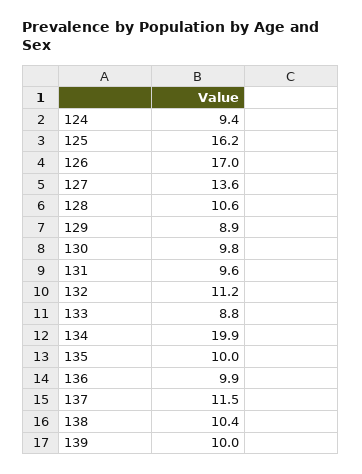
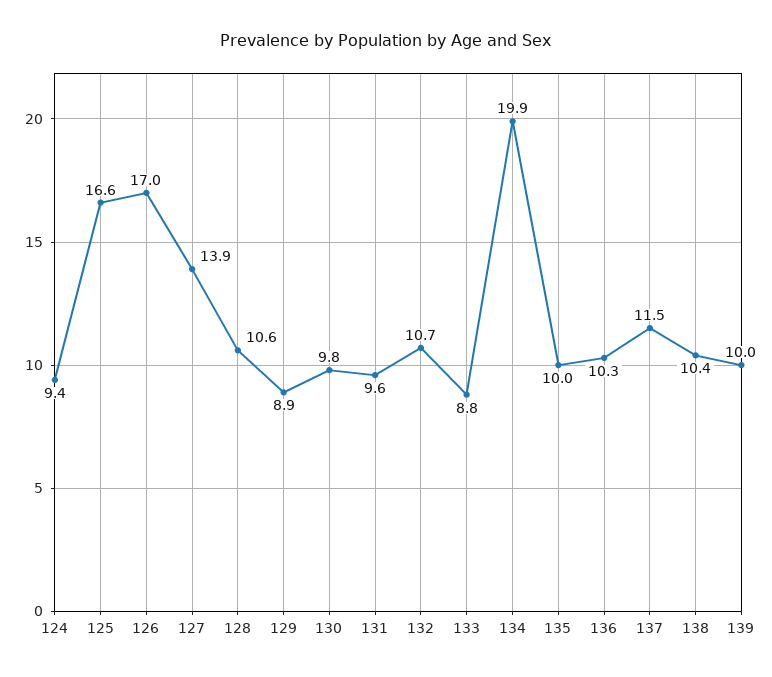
125: 16.2 -> 16.6
127: 13.6 -> 13.9
132: 11.2 -> 10.7
136: 9.9 -> 10.3

